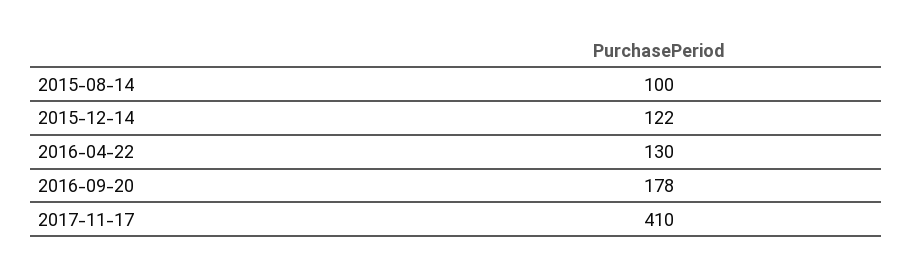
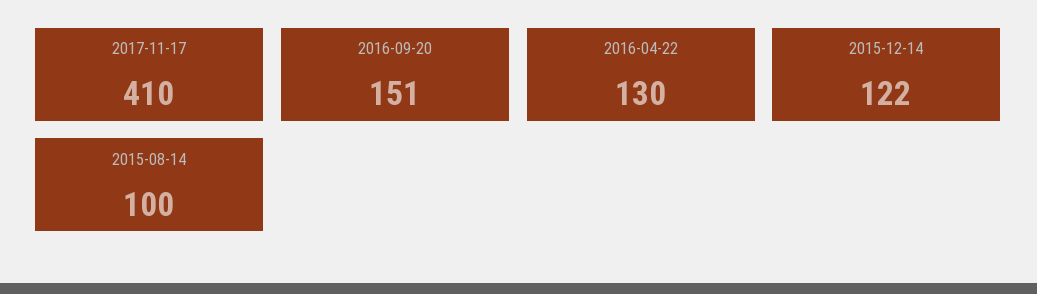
2016-09-20: 178 -> 151

